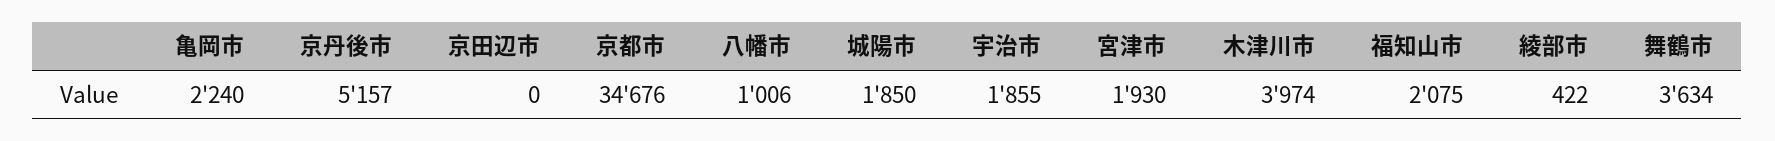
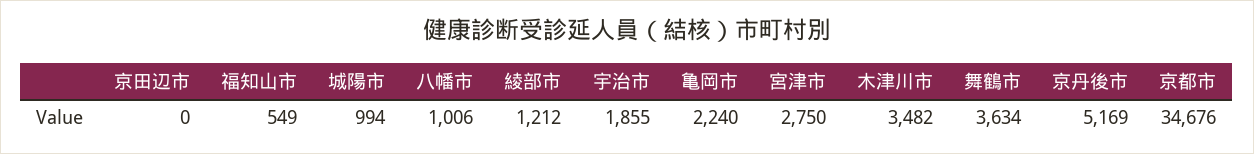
京丹後市: 5157 -> 5169
城陽市: 1850 -> 994
宮津市: 1930 -> 2750
木津川市: 3974 -> 3482
福知山市: 2075 -> 549
綾部市: 422 -> 1212

